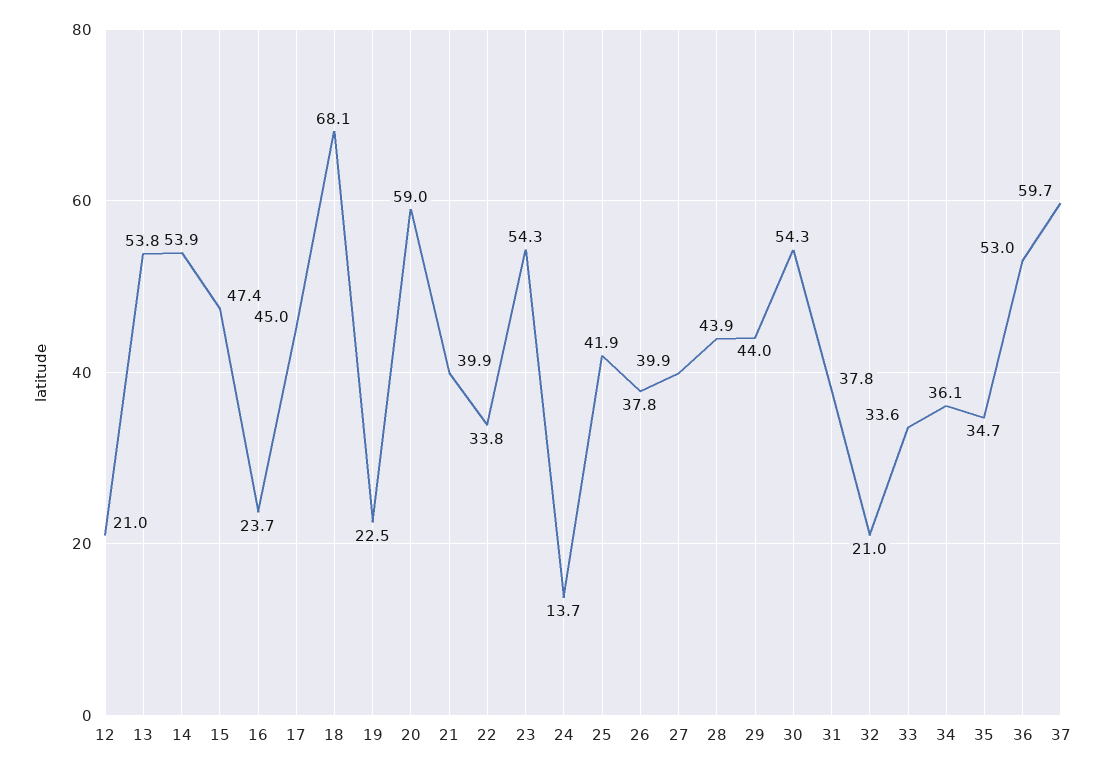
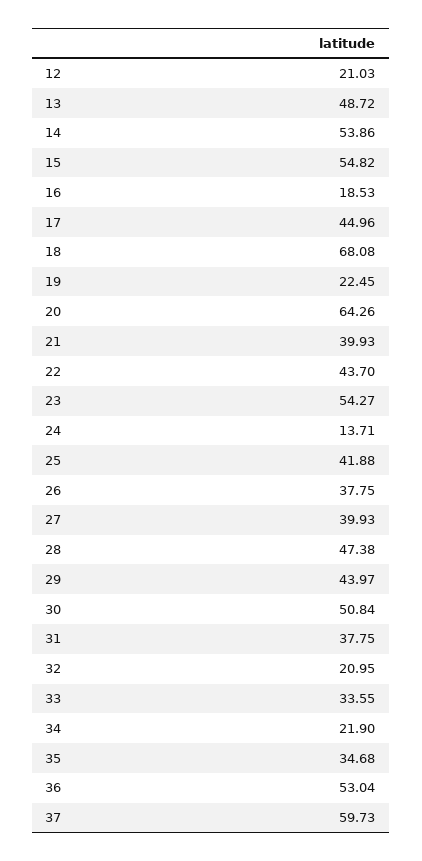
13: 53.8 -> 48.72
15: 47.4 -> 54.82
16: 23.7 -> 18.53
20: 59 -> 64.26
22: 33.8 -> 43.7
28: 43.9 -> 47.38
30: 54.3 -> 50.84
34: 36.1 -> 21.9

